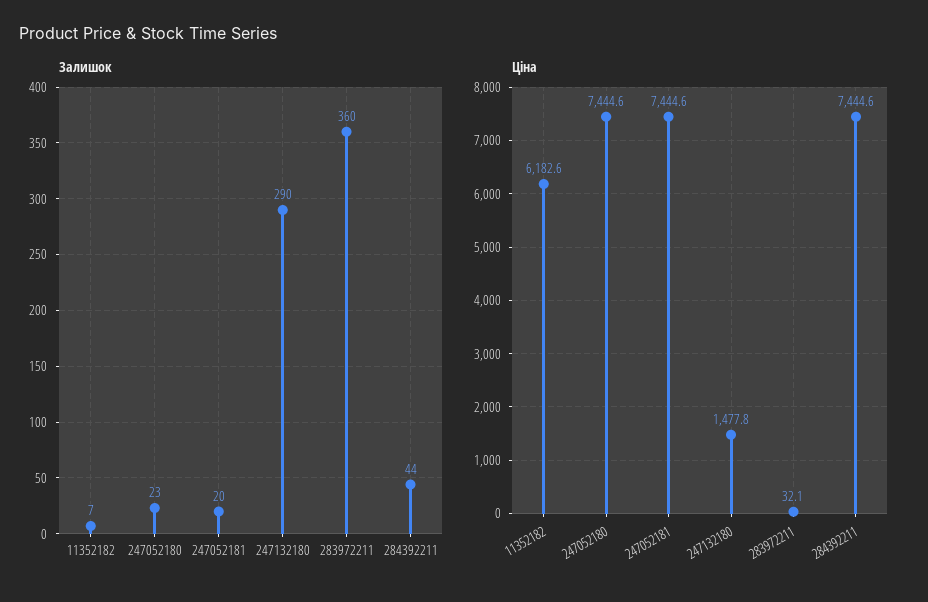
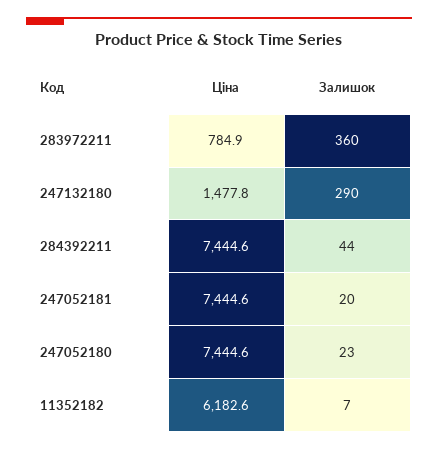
Ціна, 283972211: 32.1 -> 784.9

